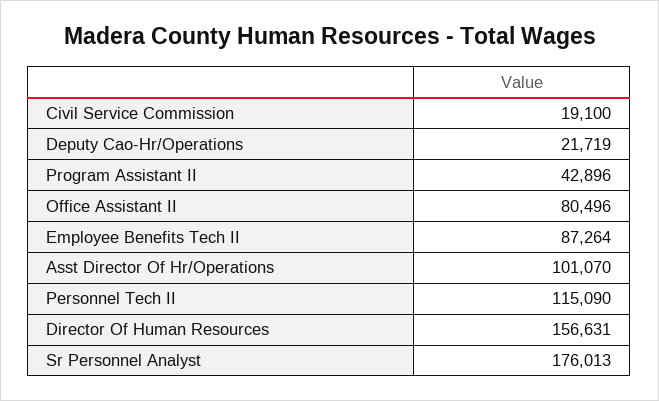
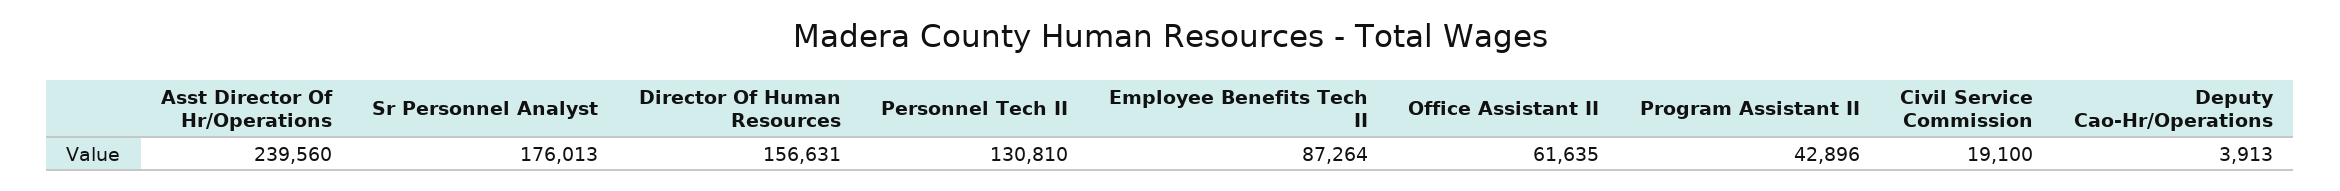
Deputy Cao-Hr/Operations: 21719 -> 3913
Office Assistant II: 80496 -> 61635
Asst Director Of Hr/Operations: 101070 -> 239560
Personnel Tech II: 115090 -> 130810

